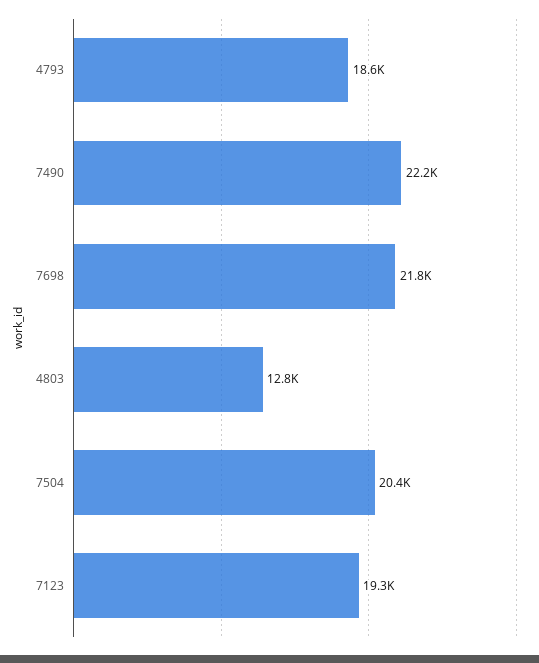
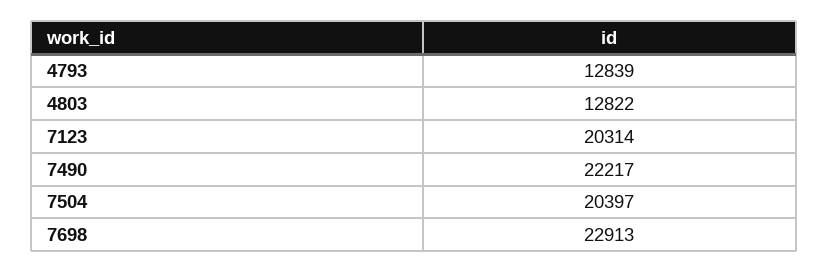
4793: 18600 -> 12839
7698: 21800 -> 22913
7123: 19300 -> 20314

